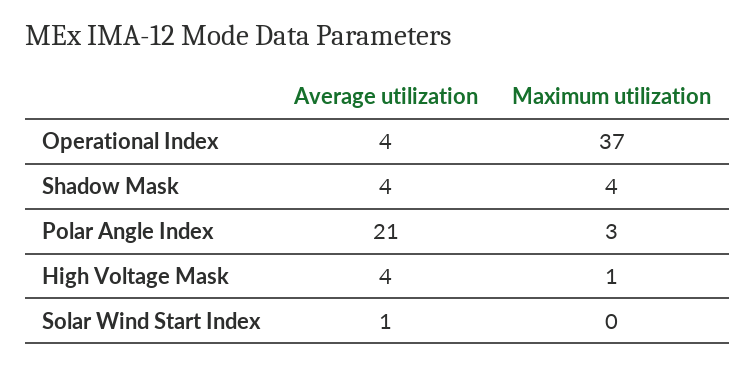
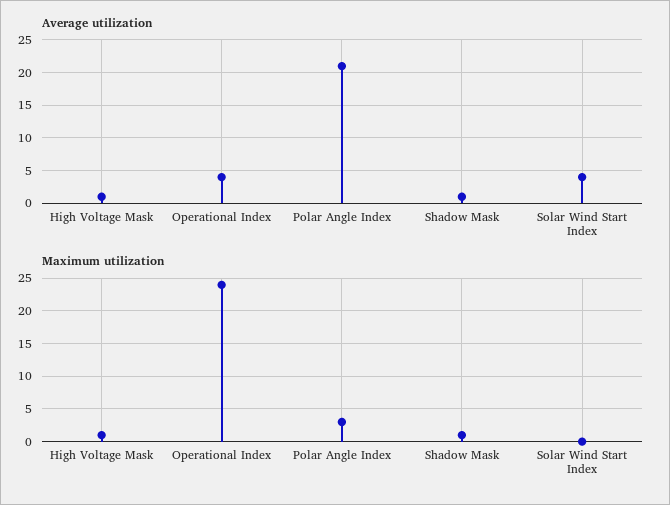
Maximum utilization, Operational Index: 37 -> 24
Average utilization, Shadow Mask: 4 -> 1
Maximum utilization, Shadow Mask: 4 -> 1
Average utilization, High Voltage Mask: 4 -> 1
Average utilization, Solar Wind Start Index: 1 -> 4

